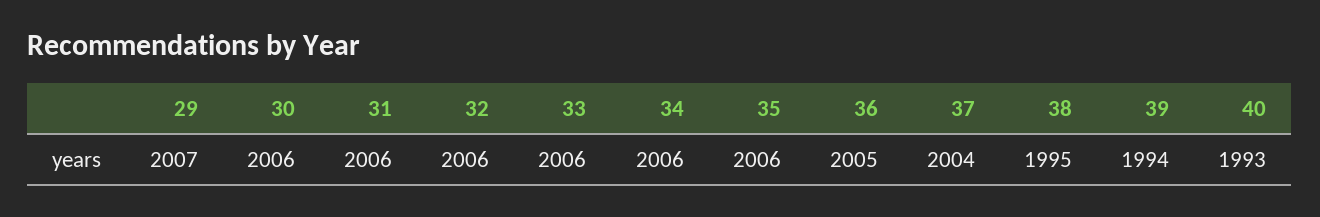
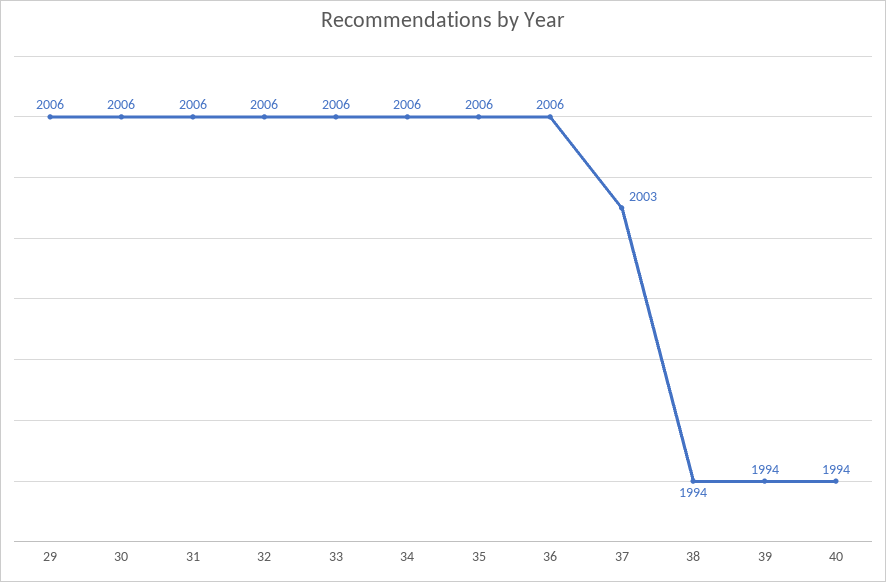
29: 2007 -> 2006
36: 2005 -> 2006
37: 2004 -> 2003
38: 1995 -> 1994
40: 1993 -> 1994

